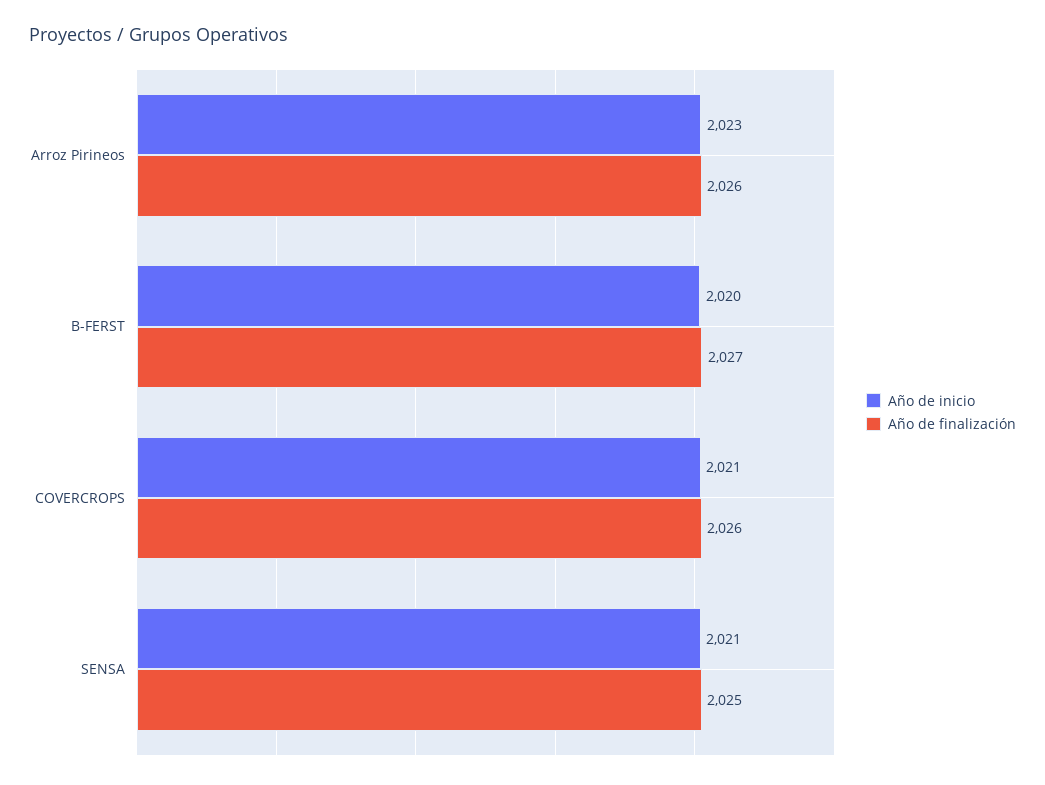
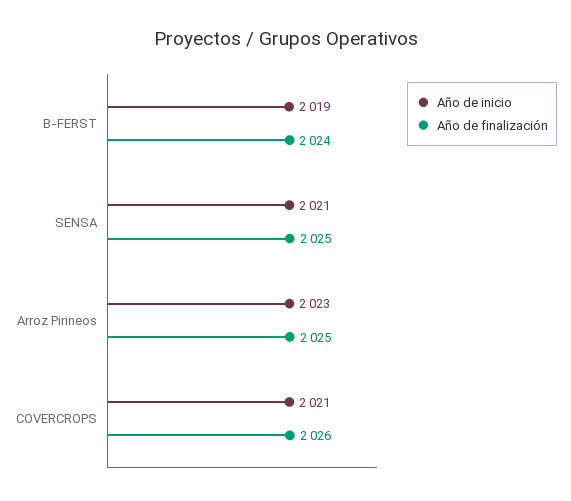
Año de finalización, Arroz Pirineos: 2026 -> 2025
Año de inicio, B-FERST: 2020 -> 2019
Año de finalización, B-FERST: 2027 -> 2024

